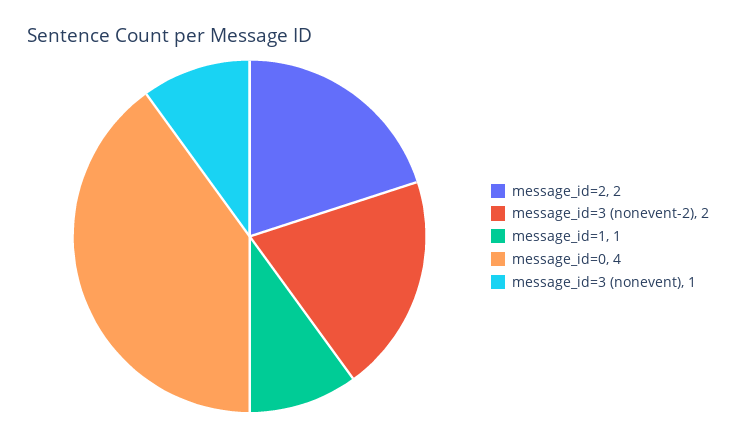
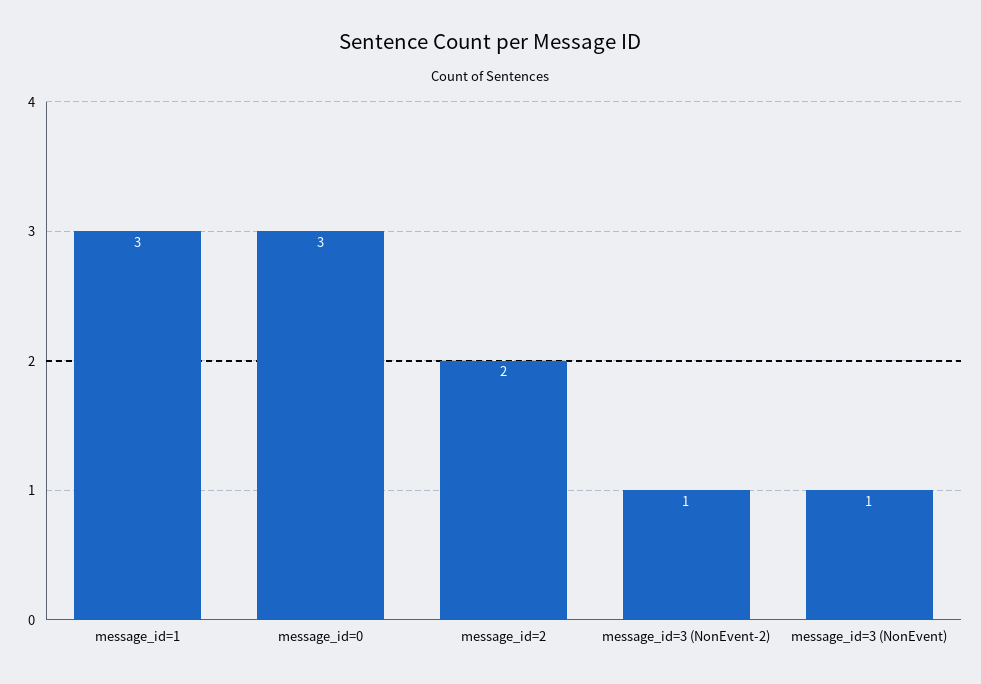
message_id=3 (nonevent-2): 2 -> 1
message_id=1: 1 -> 3
message_id=0: 4 -> 3

